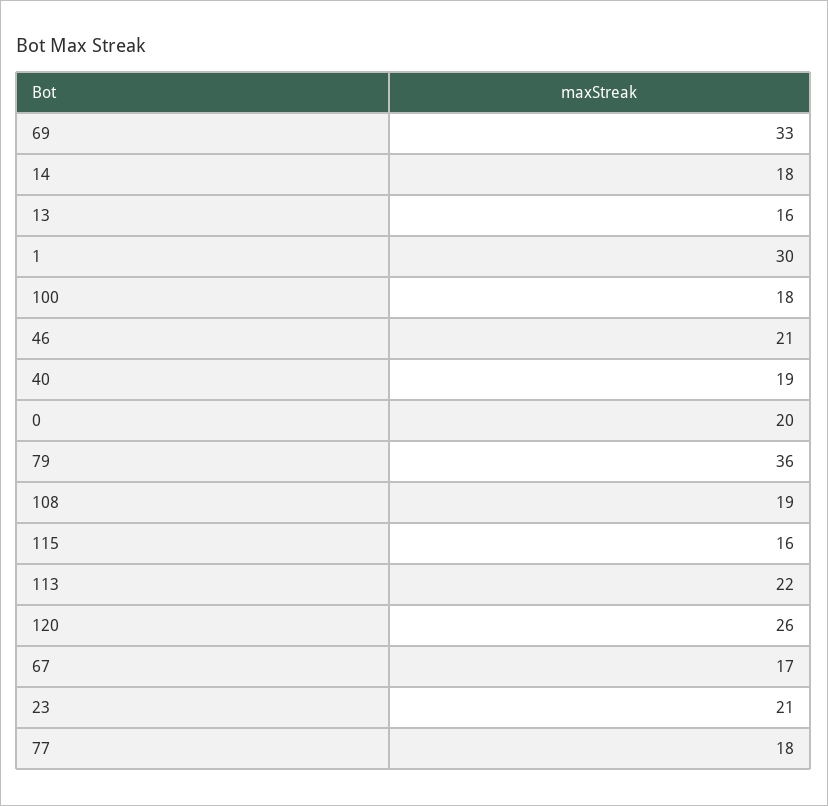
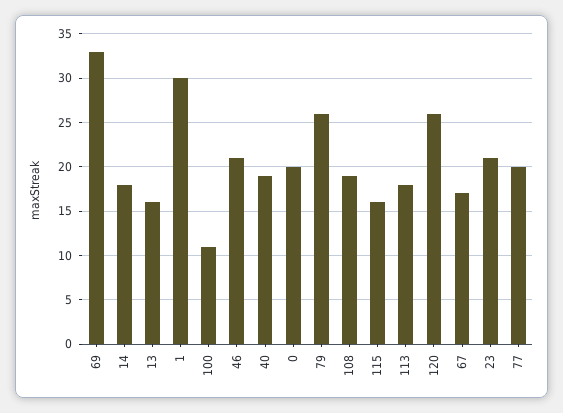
100: 18 -> 11
79: 36 -> 26
113: 22 -> 18
77: 18 -> 20

